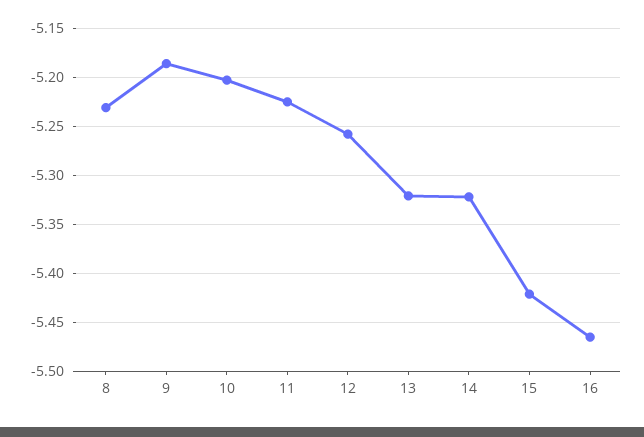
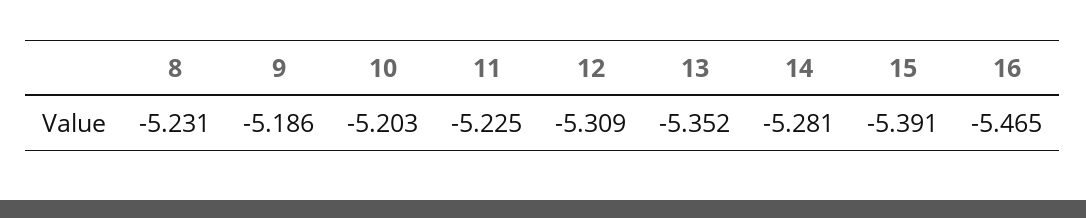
12: -5.26 -> -5.309
13: -5.32 -> -5.352
14: -5.32 -> -5.281
15: -5.42 -> -5.391

